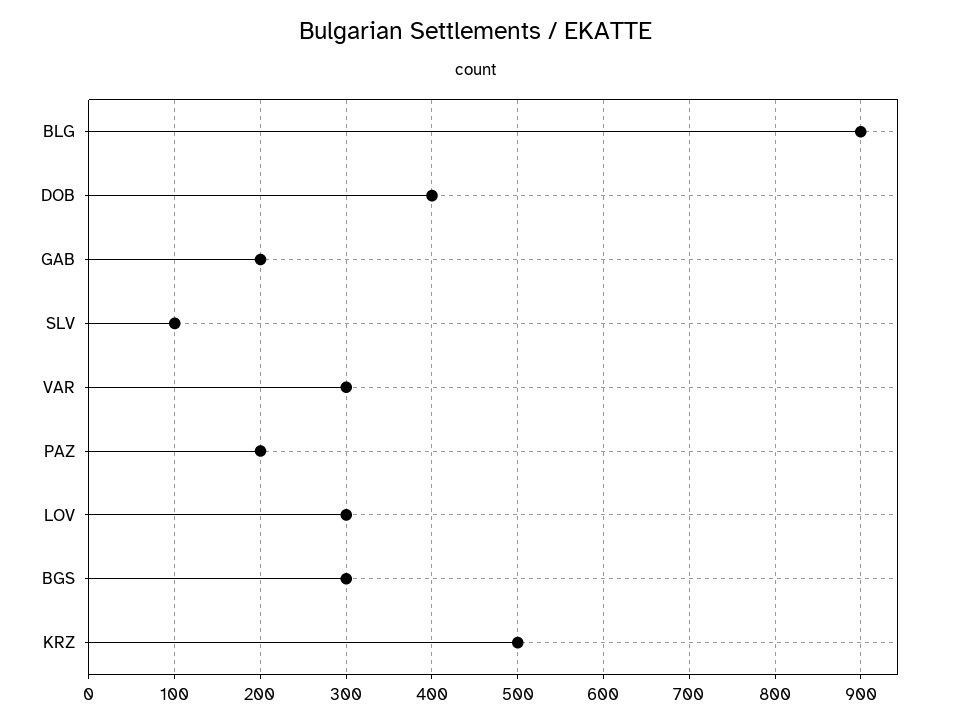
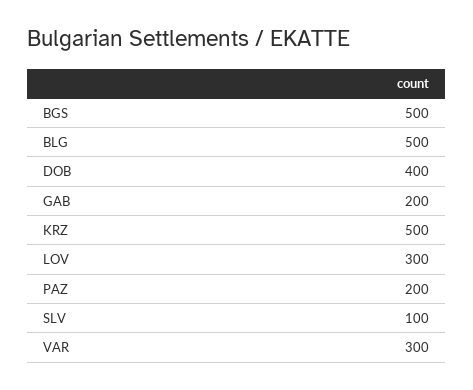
BLG: 900 -> 500
BGS: 300 -> 500

